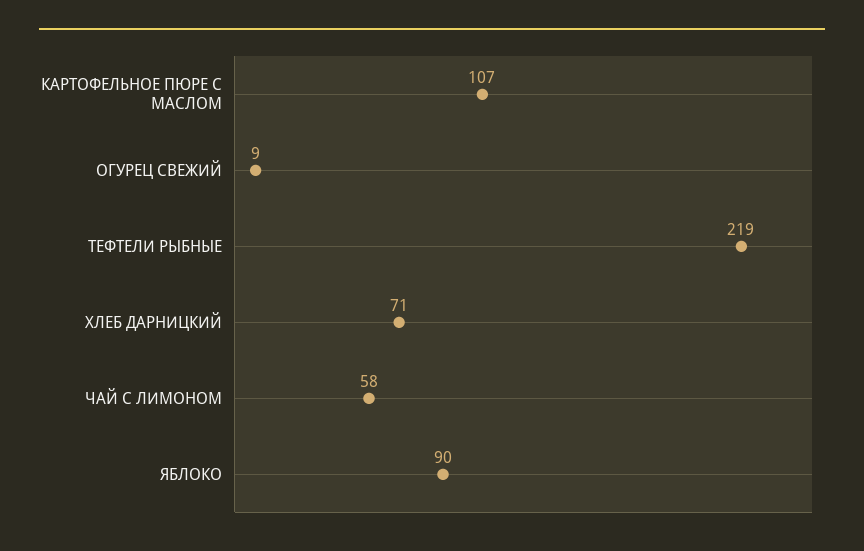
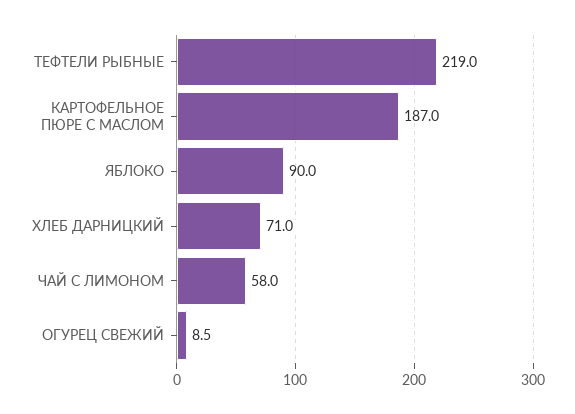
КАРТОФЕЛЬНОЕ ПЮРЕ С МАСЛОМ: 107 -> 187

